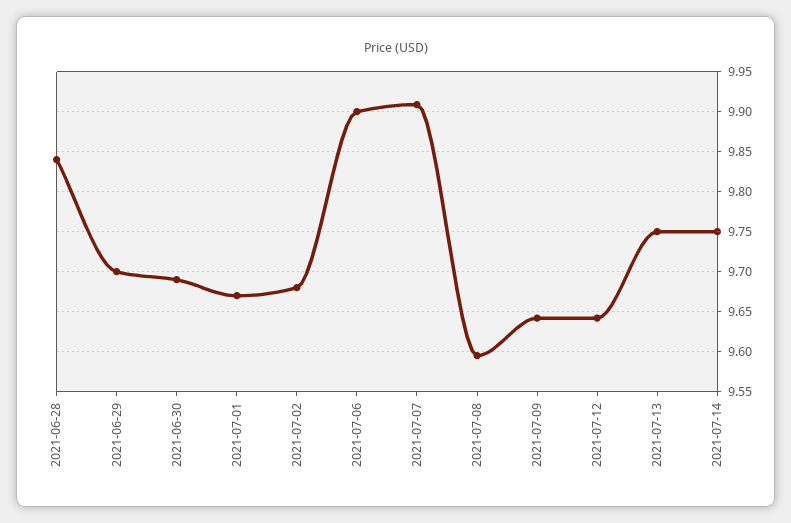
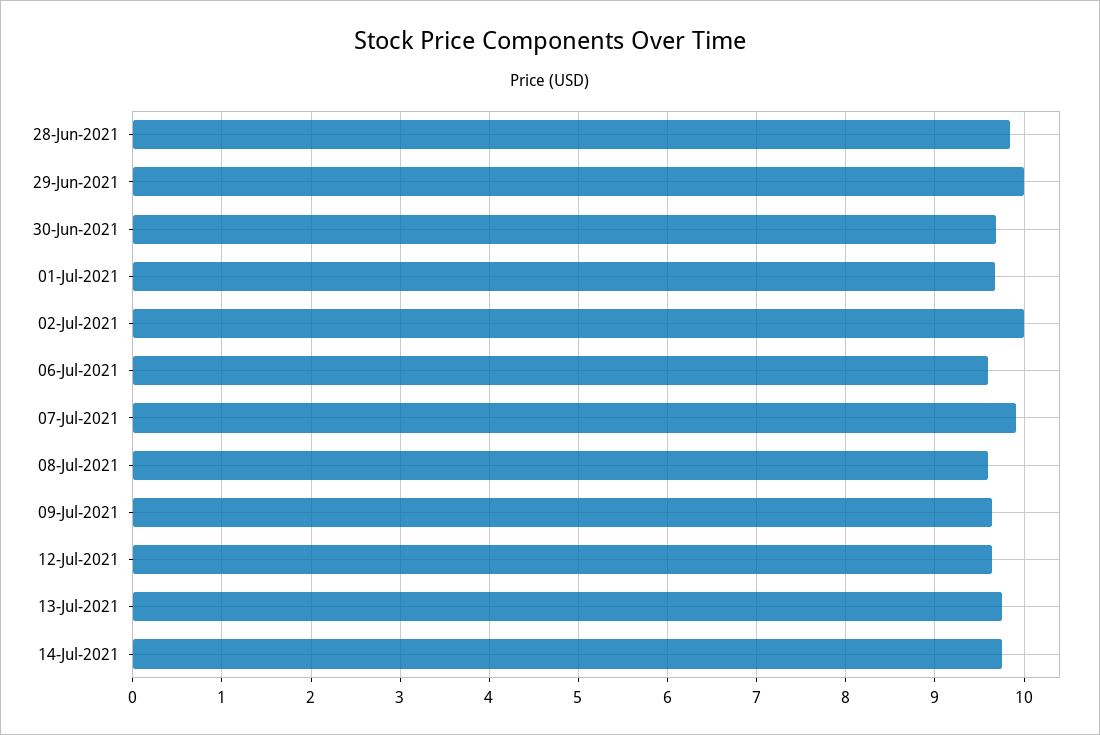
2021-06-29: 9.7 -> 10
2021-07-02: 9.68 -> 10
2021-07-06: 9.9 -> 9.6

